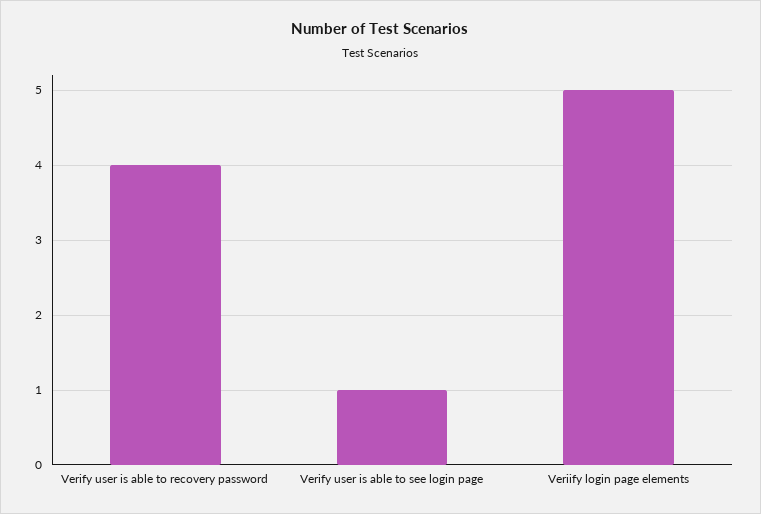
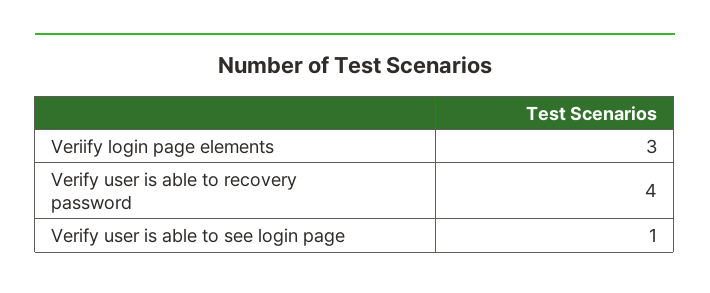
Veriify login page elements: 5 -> 3

